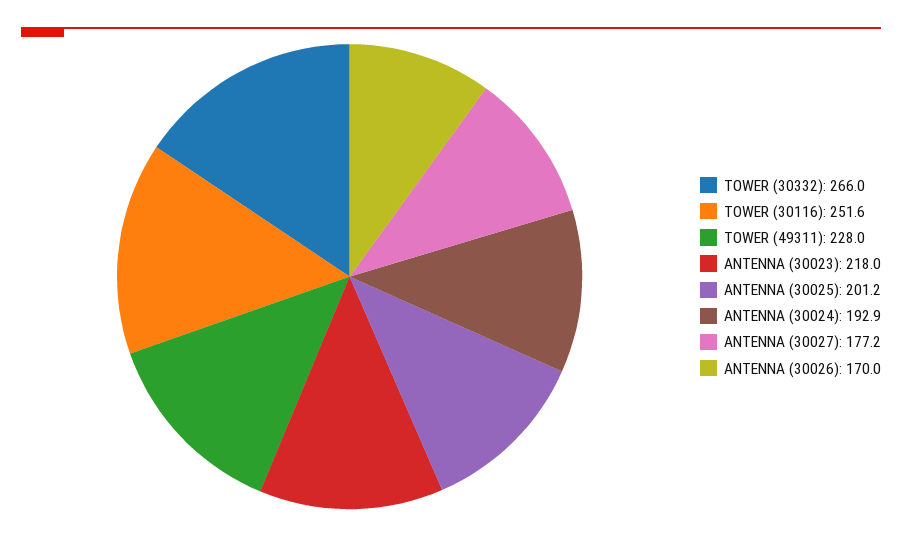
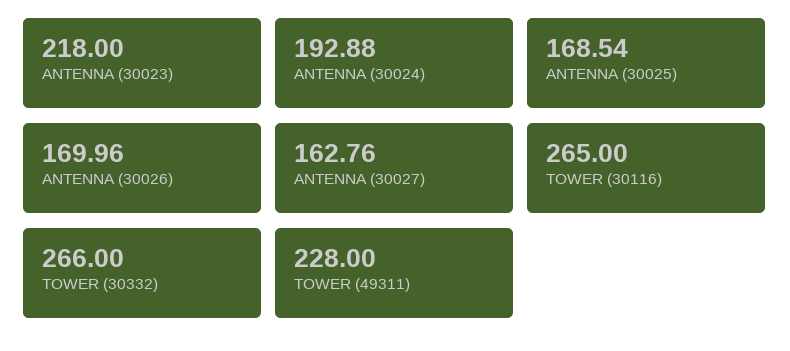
TOWER (30116): 251.6 -> 265
ANTENNA (30025): 201.2 -> 168.54
ANTENNA (30027): 177.2 -> 162.76

